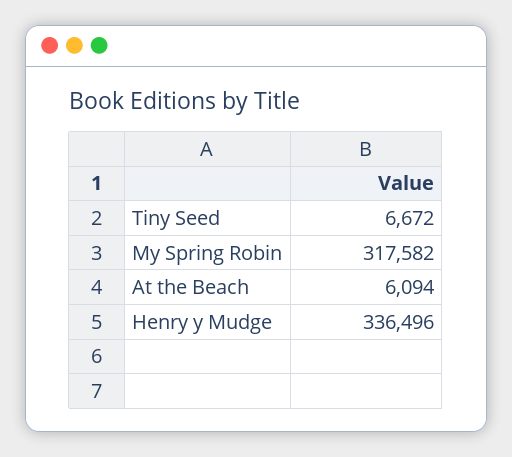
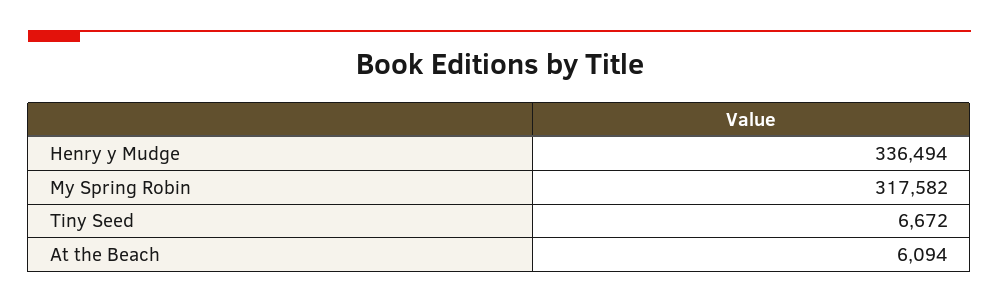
Henry y Mudge: 336496 -> 336494

